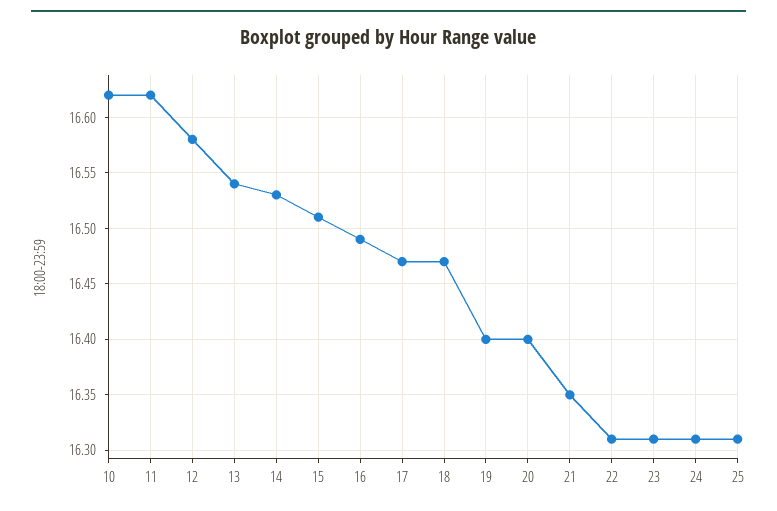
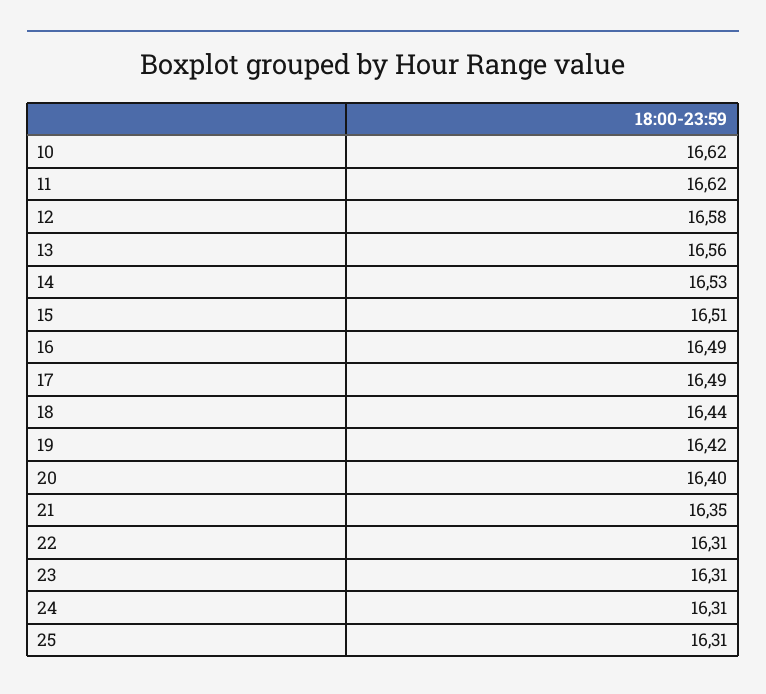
13: 16.54 -> 16.56
17: 16.47 -> 16.49
18: 16.47 -> 16.44
19: 16.4 -> 16.42

